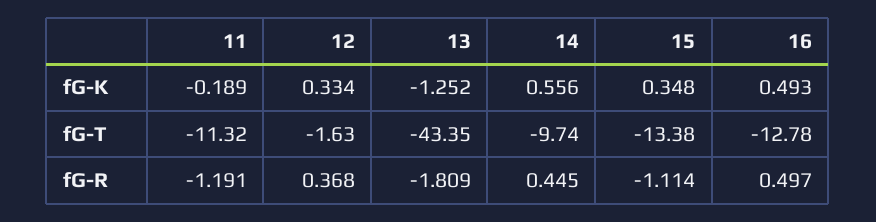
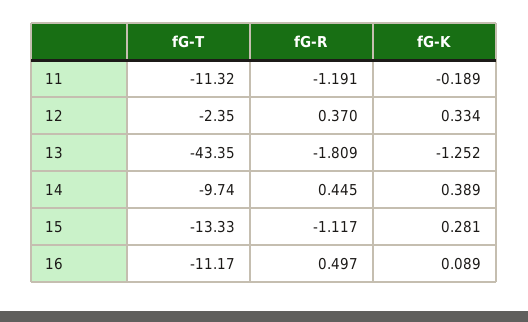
14, fG-K: 0.556 -> 0.389
15, fG-K: 0.348 -> 0.281
16, fG-K: 0.493 -> 0.089
12, fG-T: -1.63 -> -2.35
15, fG-T: -13.38 -> -13.33
16, fG-T: -12.78 -> -11.17
12, fG-R: 0.368 -> 0.37
15, fG-R: -1.114 -> -1.117

